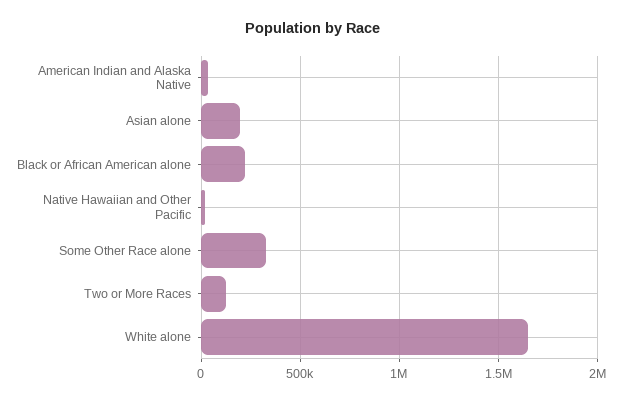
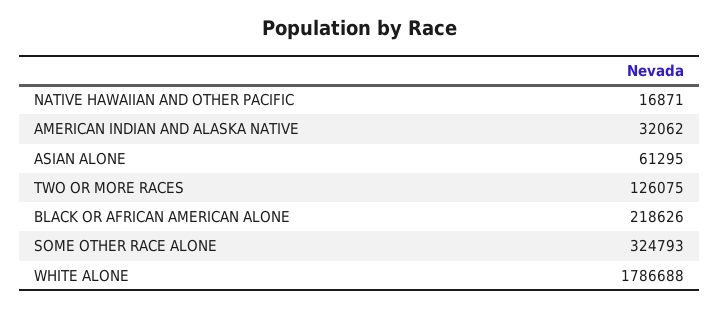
Asian alone: 200000 -> 61295
White alone: 1650000 -> 1786688

